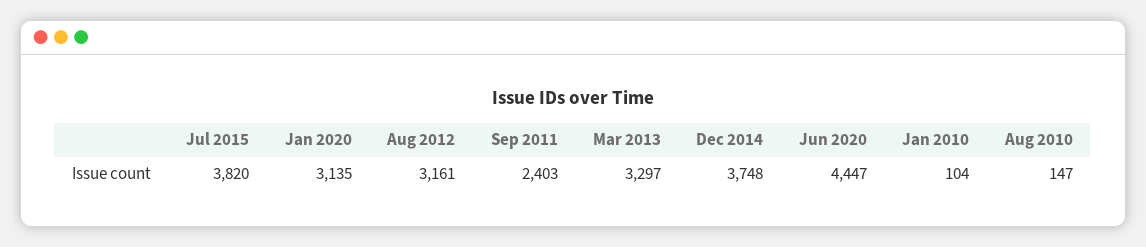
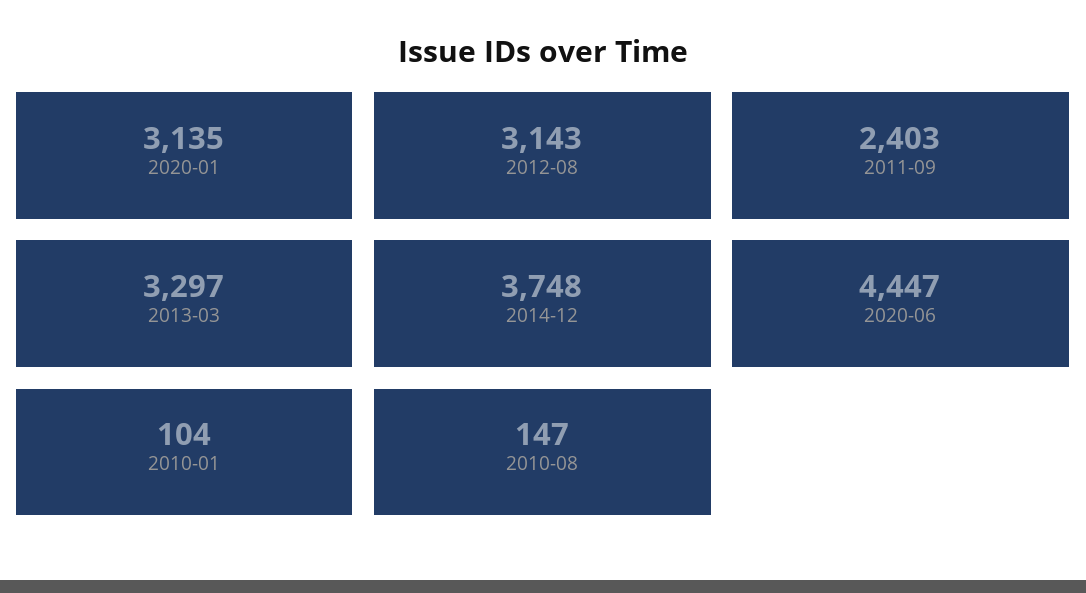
Jul 2015: 3820 -> none
Aug 2012: 3161 -> 3143

